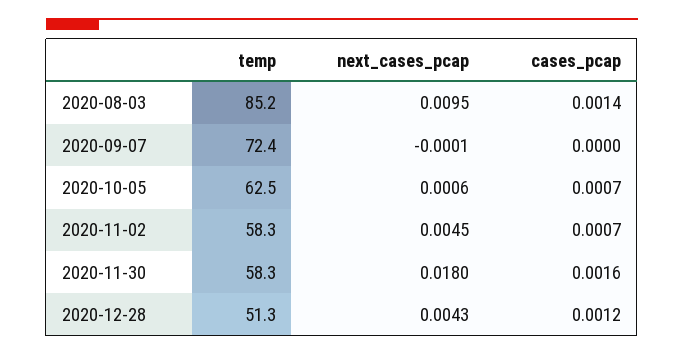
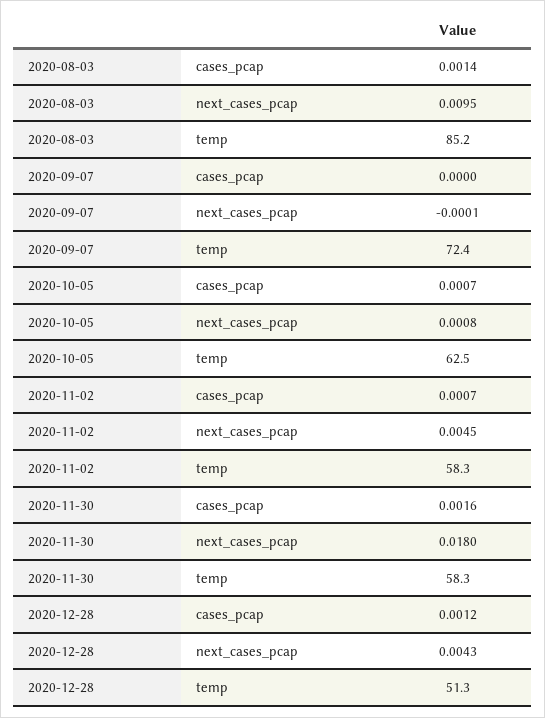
next_cases_pcap, 2020-10-05: 0.0006 -> 0.0008

